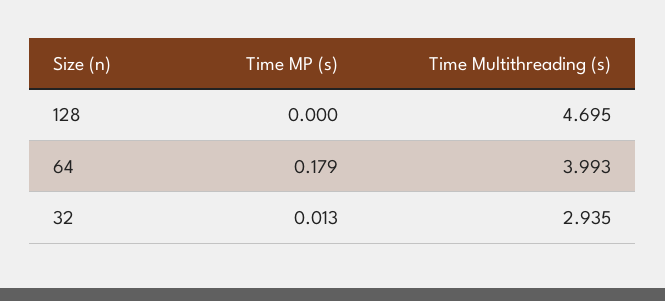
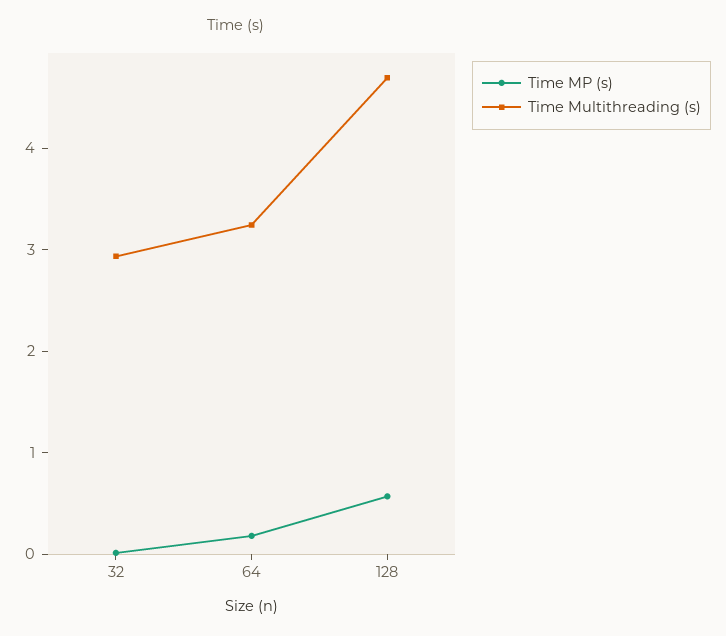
Time MP (s), 128: 0 -> 0.6
Time Multithreading (s), 64: 3.993 -> 3.2

